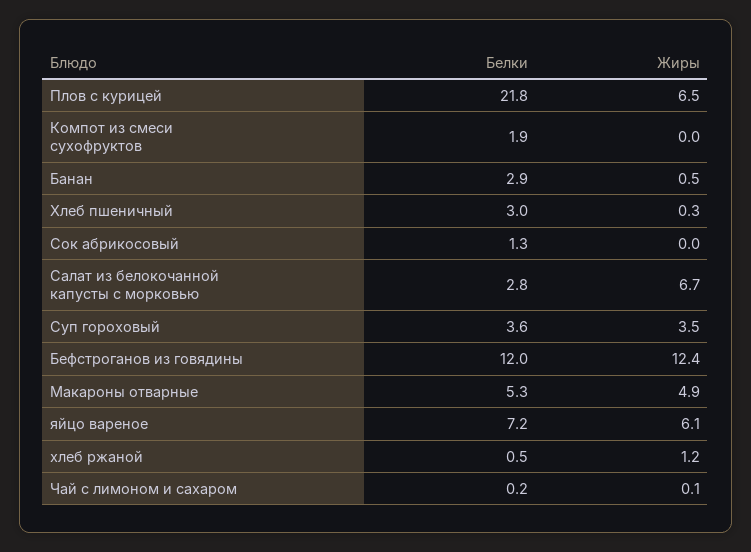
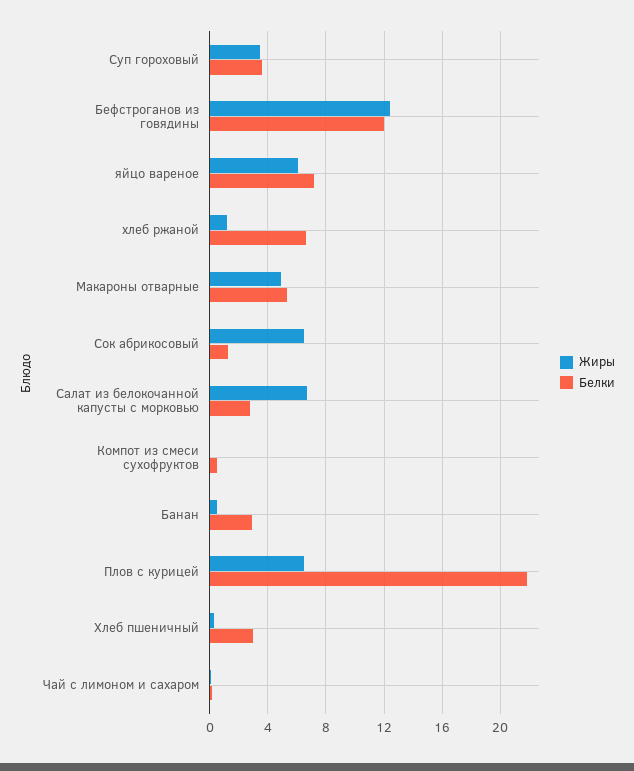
Белки, Компот из смеси сухофруктов: 1.9 -> 0.5
Жиры, Сок абрикосовый: 0 -> 6.5
Белки, хлеб ржаной: 0.5 -> 6.5

